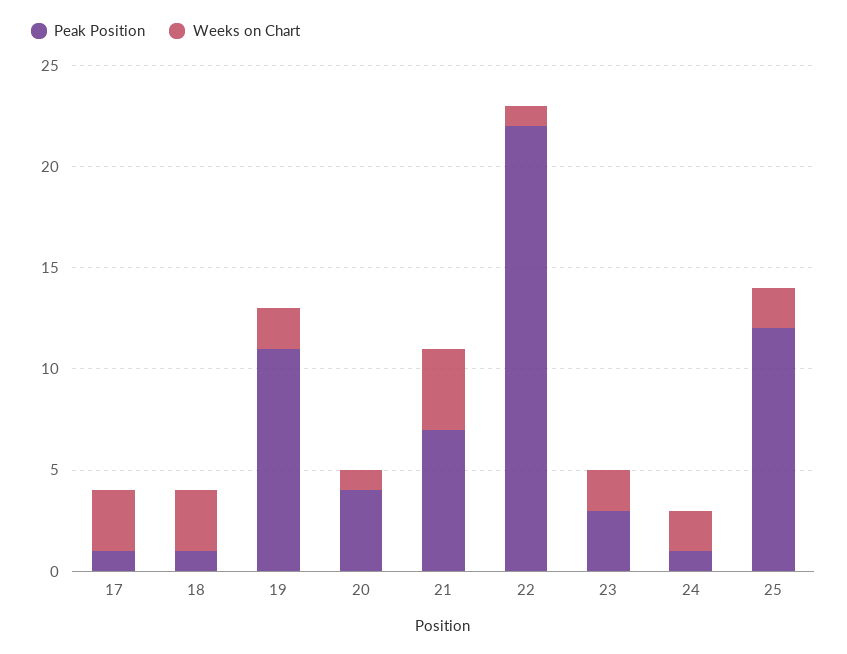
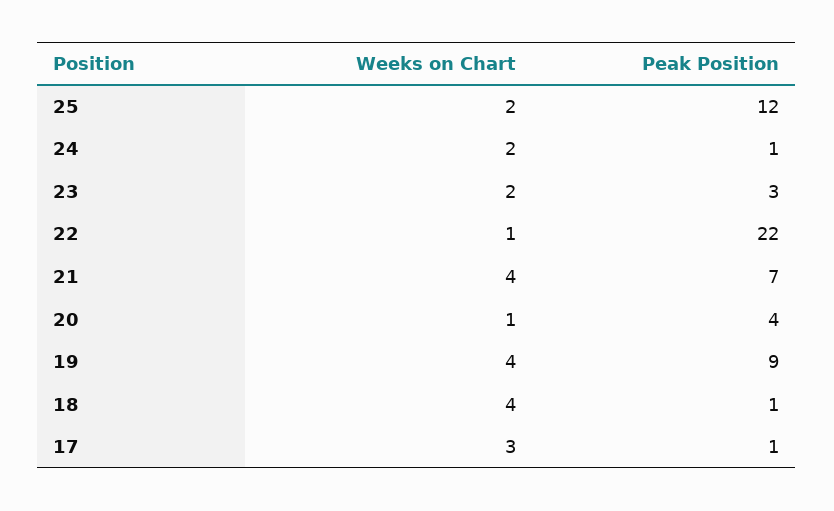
Weeks on Chart, 18: 3 -> 4
Peak Position, 19: 11 -> 9
Weeks on Chart, 19: 2 -> 4

